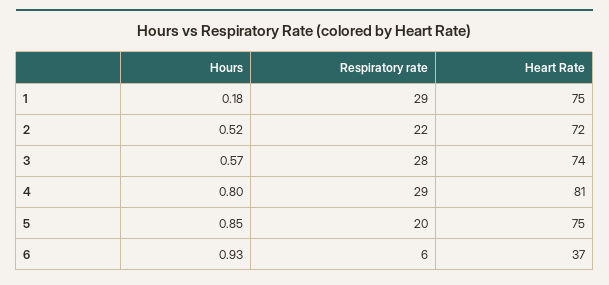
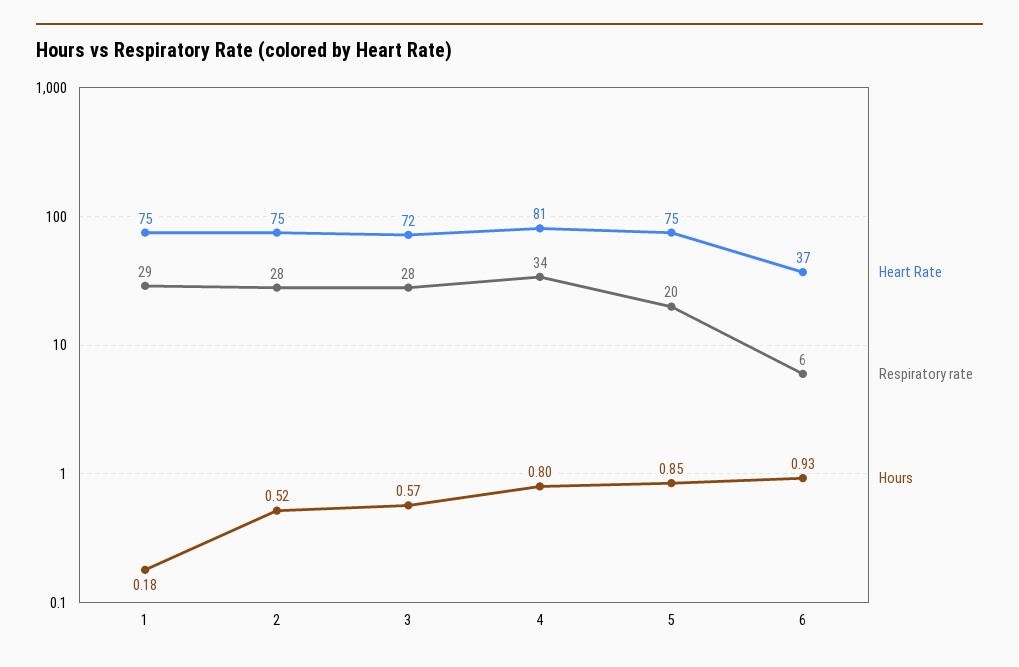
Respiratory rate, 2: 22 -> 28
Heart Rate, 2: 72 -> 75
Heart Rate, 3: 74 -> 72
Respiratory rate, 4: 29 -> 34

